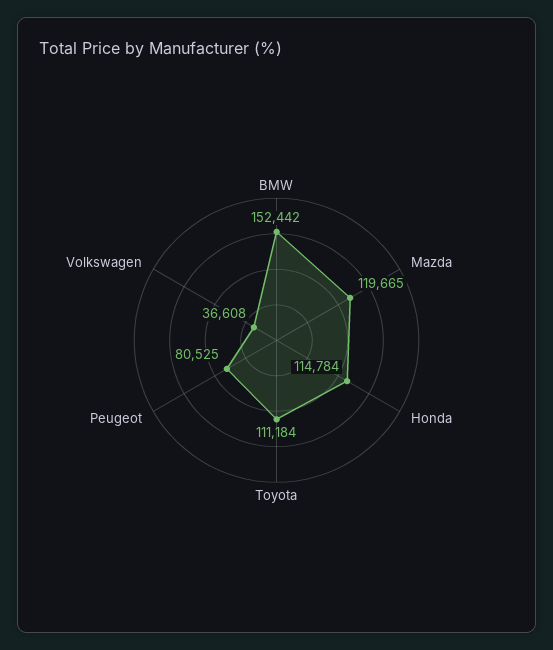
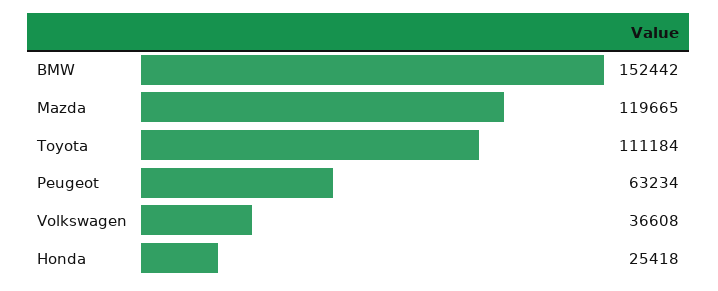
Honda: 114784 -> 25418
Peugeot: 80525 -> 63234

